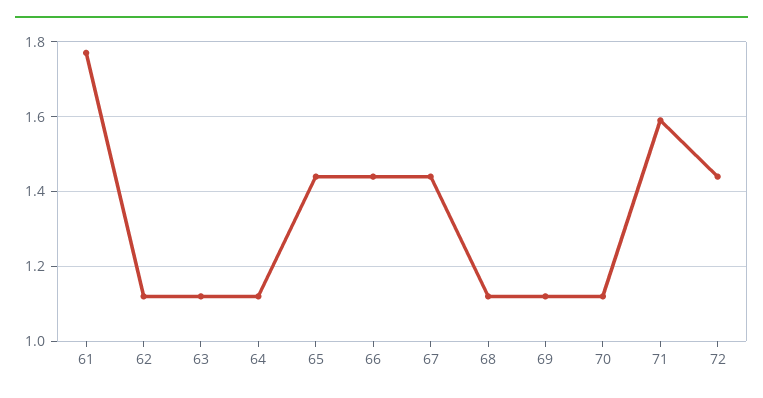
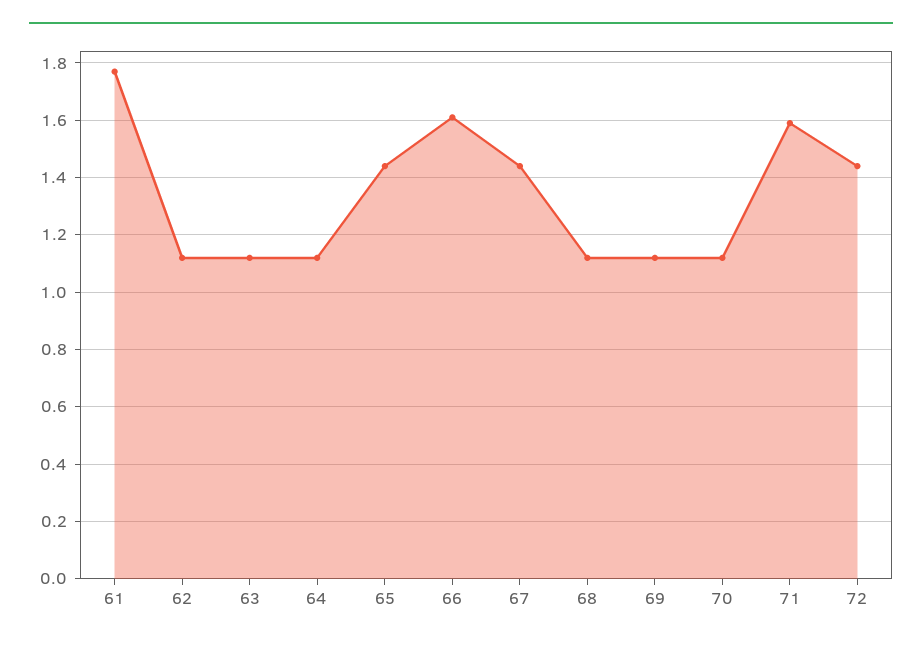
66: 1.45 -> 1.6

